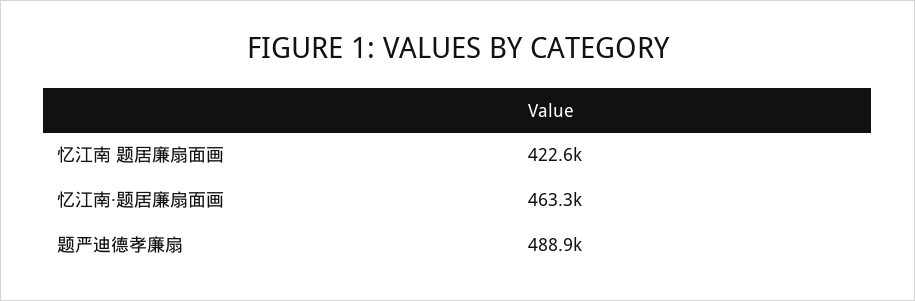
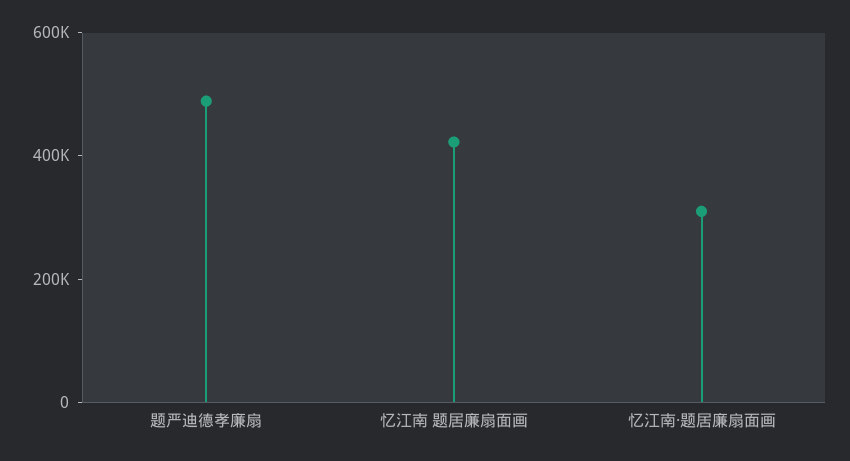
忆江南·题居廉扇面画: 463300 -> 300000

